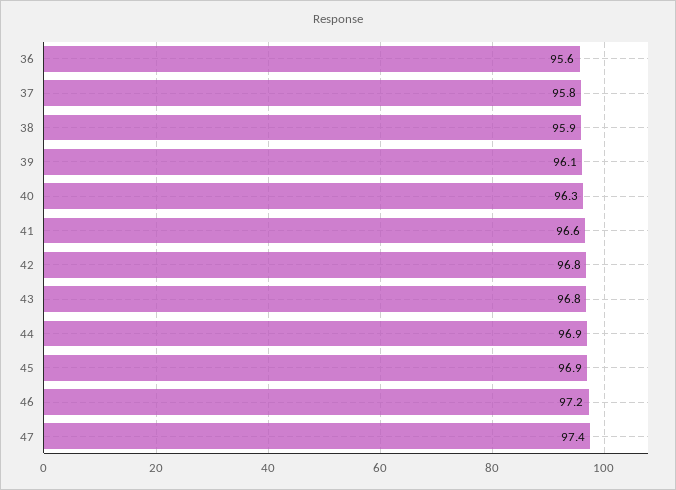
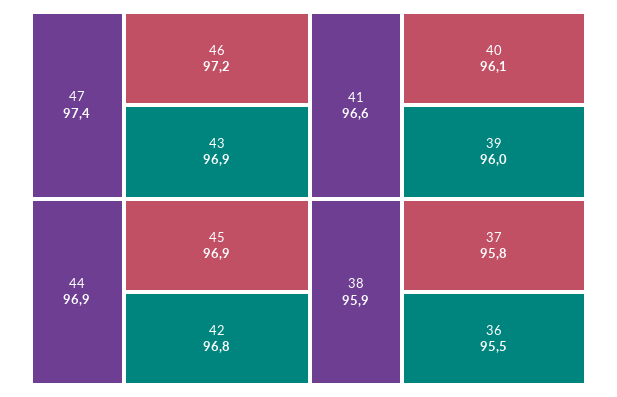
36: 95.6 -> 95.5
39: 96.1 -> 96
40: 96.3 -> 96.1
43: 96.8 -> 96.9

